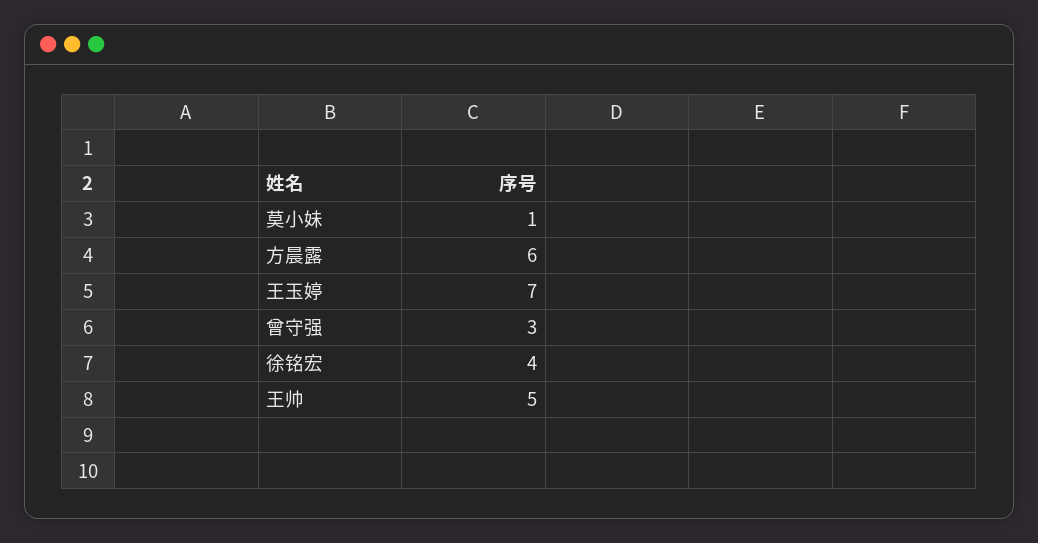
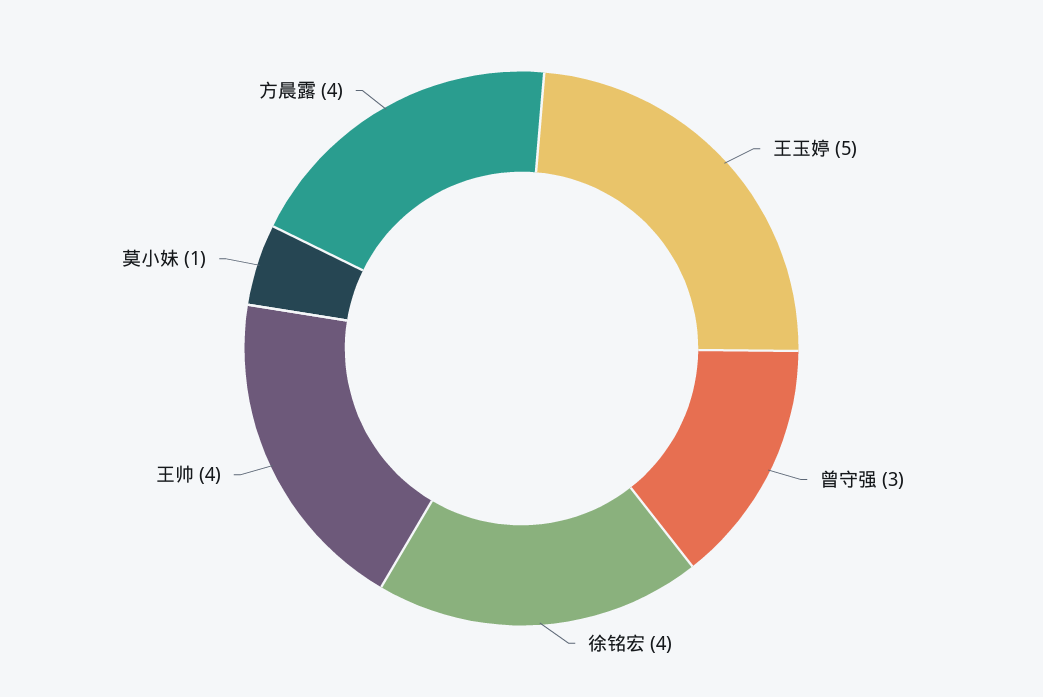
方晨露: 6 -> 4
王玉婷: 7 -> 5
王帅: 5 -> 4

